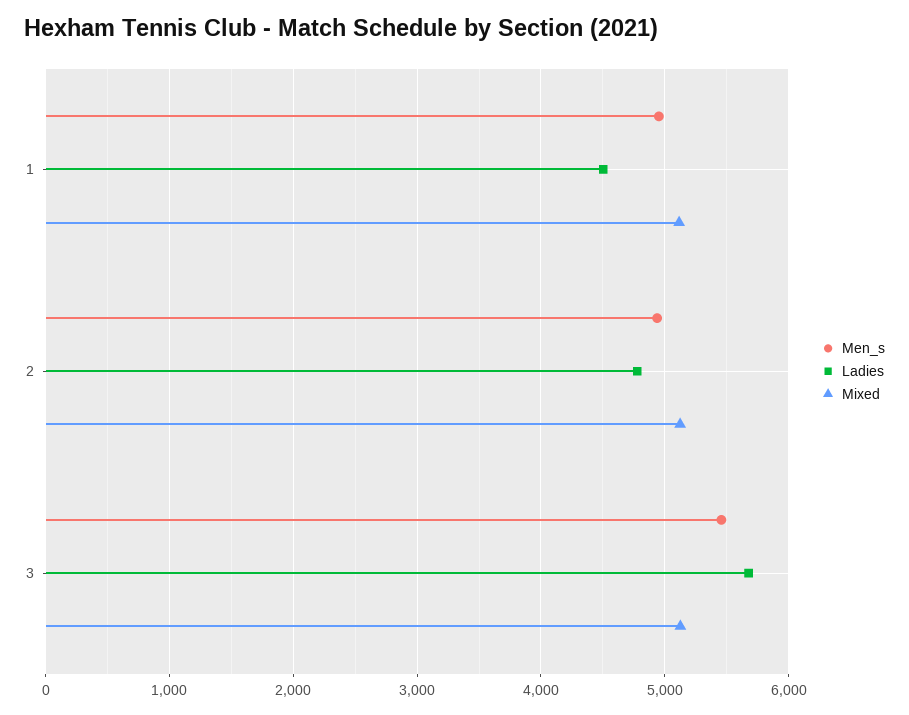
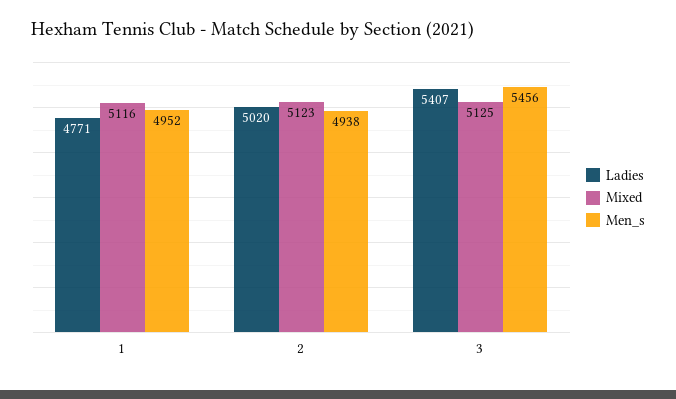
Ladies, 1: 4500 -> 4771
Ladies, 2: 4800 -> 5020
Ladies, 3: 5700 -> 5407

